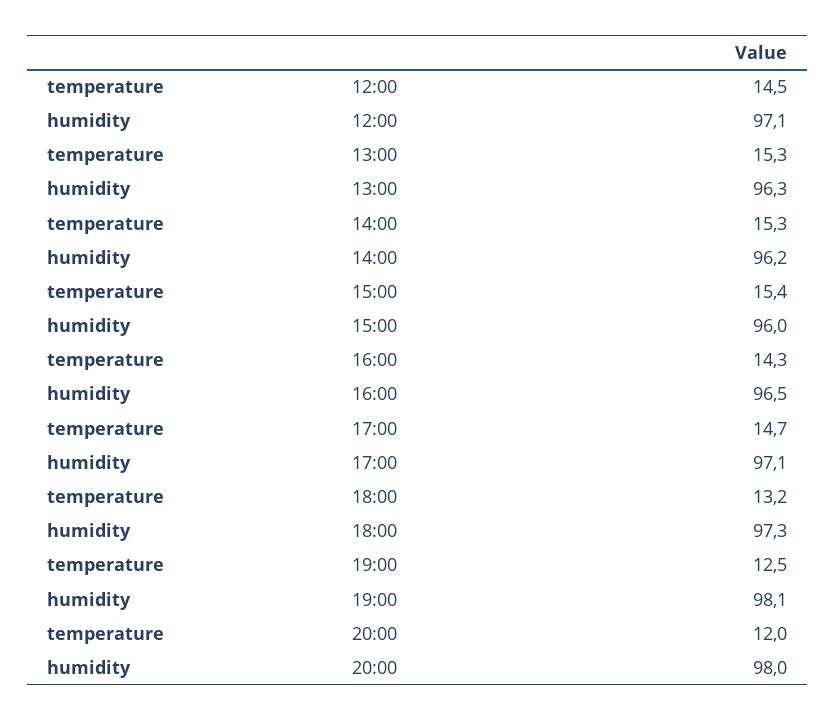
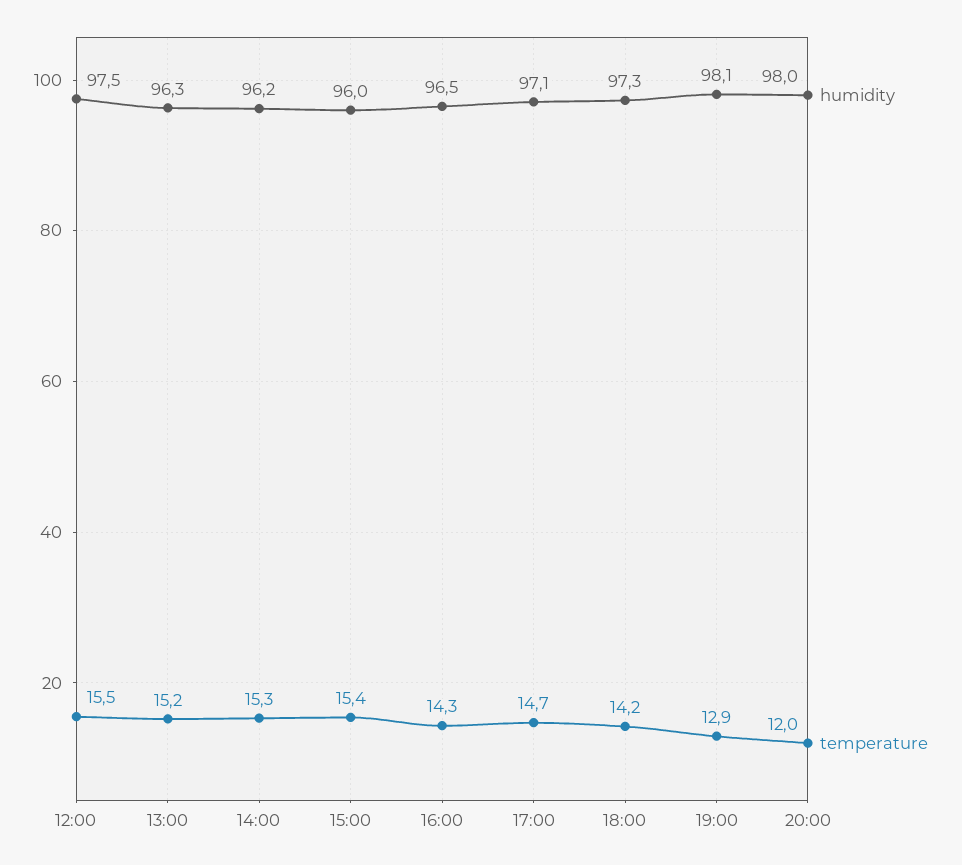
temperature, 12:00: 14.5 -> 15.5
humidity, 12:00: 97.1 -> 97.5
temperature, 13:00: 15.3 -> 15.2
temperature, 18:00: 13.2 -> 14.2
temperature, 19:00: 12.5 -> 12.9

